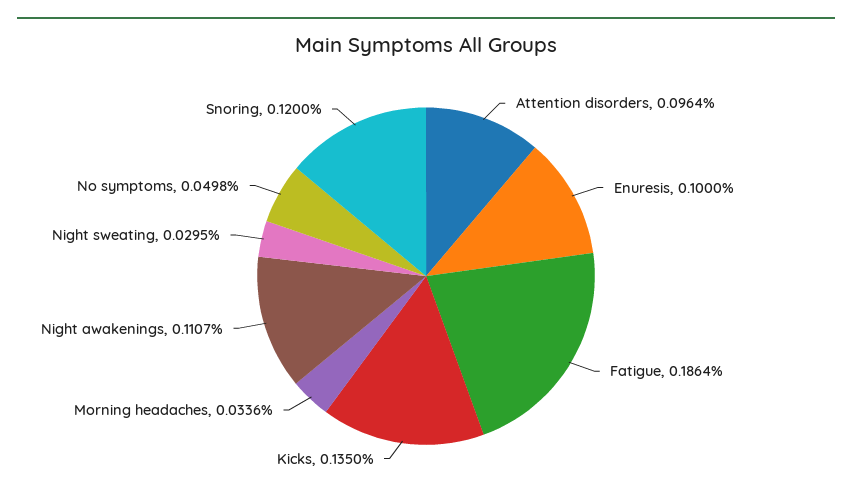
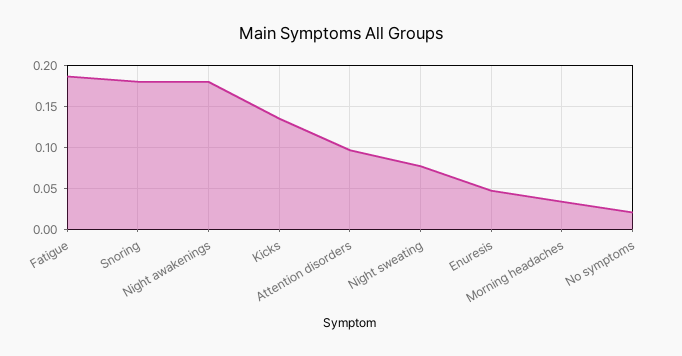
Enuresis: 0.1 -> 0.05
Night awakenings: 0.1107 -> 0.18
Night sweating: 0.0295 -> 0.08
No symptoms: 0.0498 -> 0.02
Snoring: 0.12 -> 0.18

